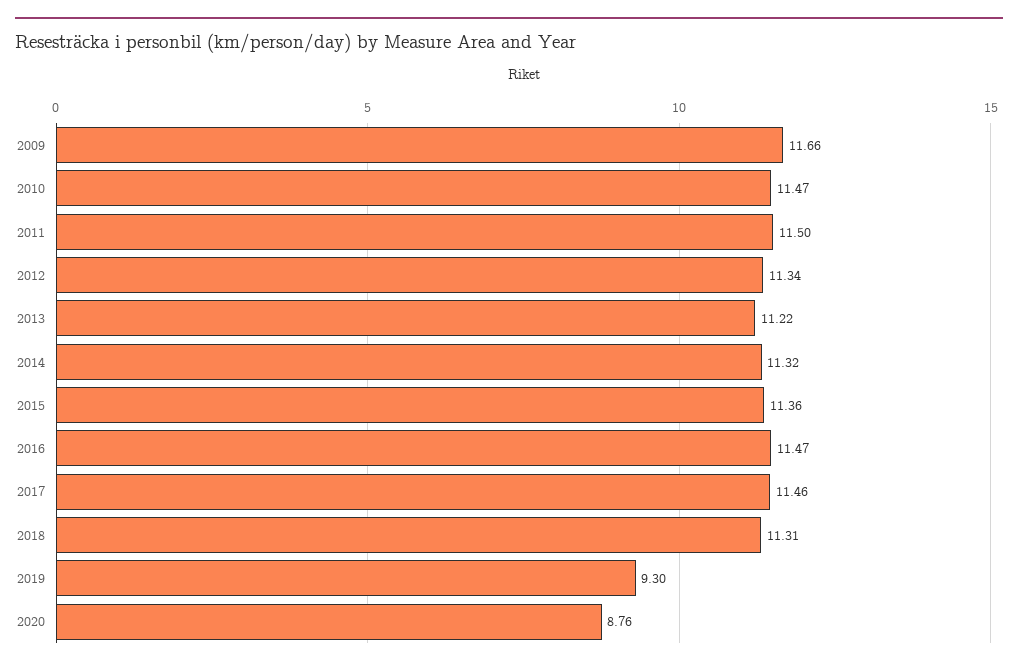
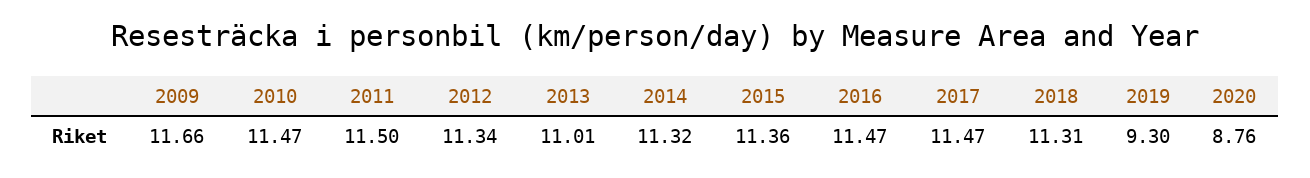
2013: 11.22 -> 11.01
2017: 11.46 -> 11.47

